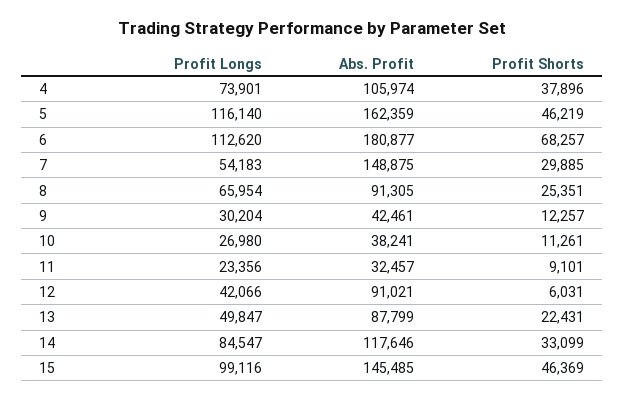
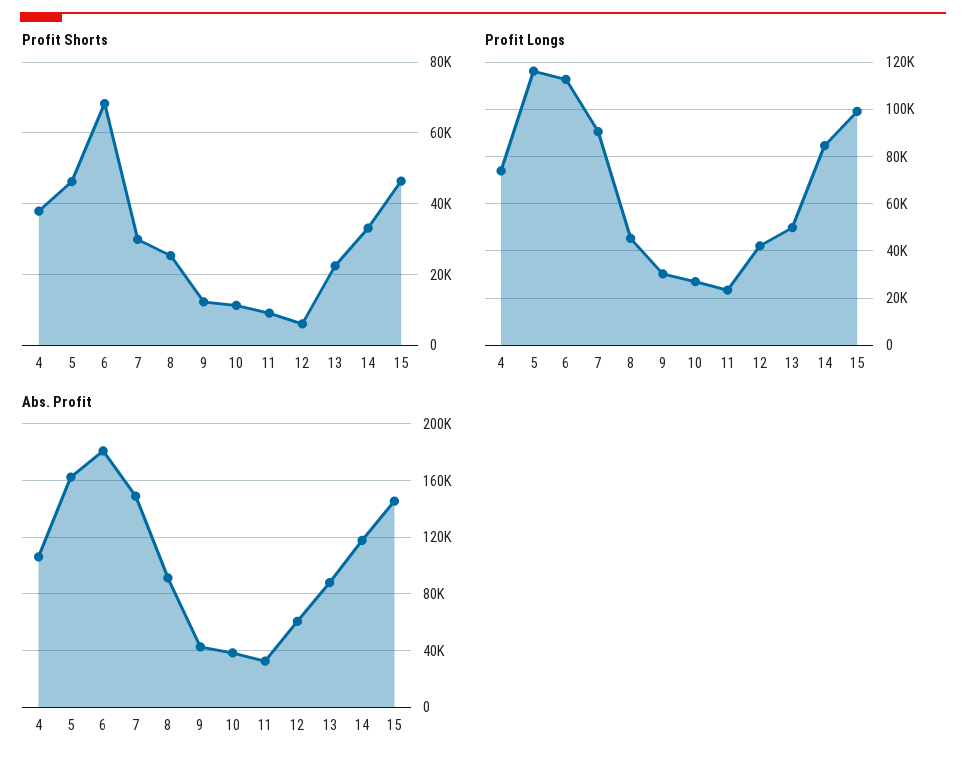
Profit Longs, 7: 54183 -> 90000
Profit Longs, 8: 65954 -> 45000
Abs. Profit, 12: 91021 -> 60000

